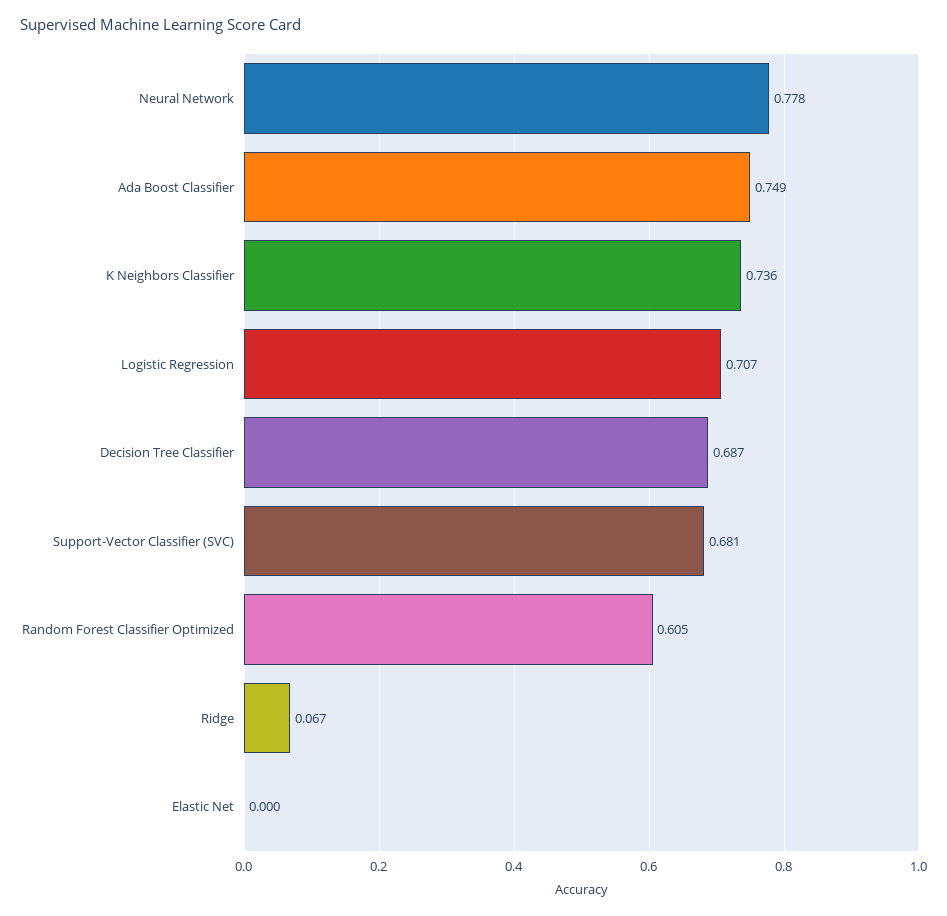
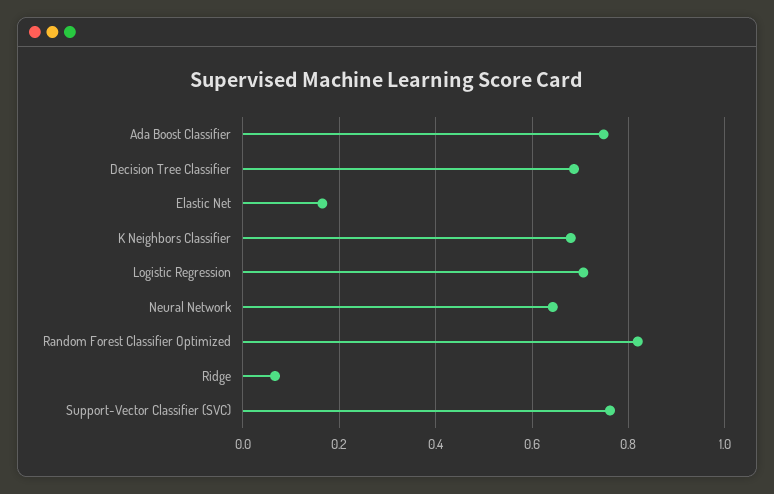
Neural Network: 0.778 -> 0.64
K Neighbors Classifier: 0.736 -> 0.68
Support-Vector Classifier (SVC): 0.681 -> 0.76
Random Forest Classifier Optimized: 0.605 -> 0.82
Elastic Net: 0 -> 0.16

